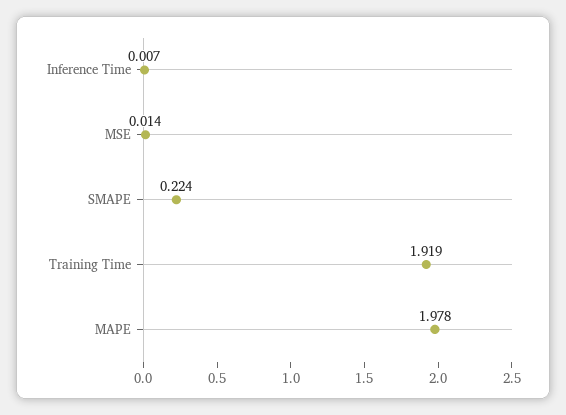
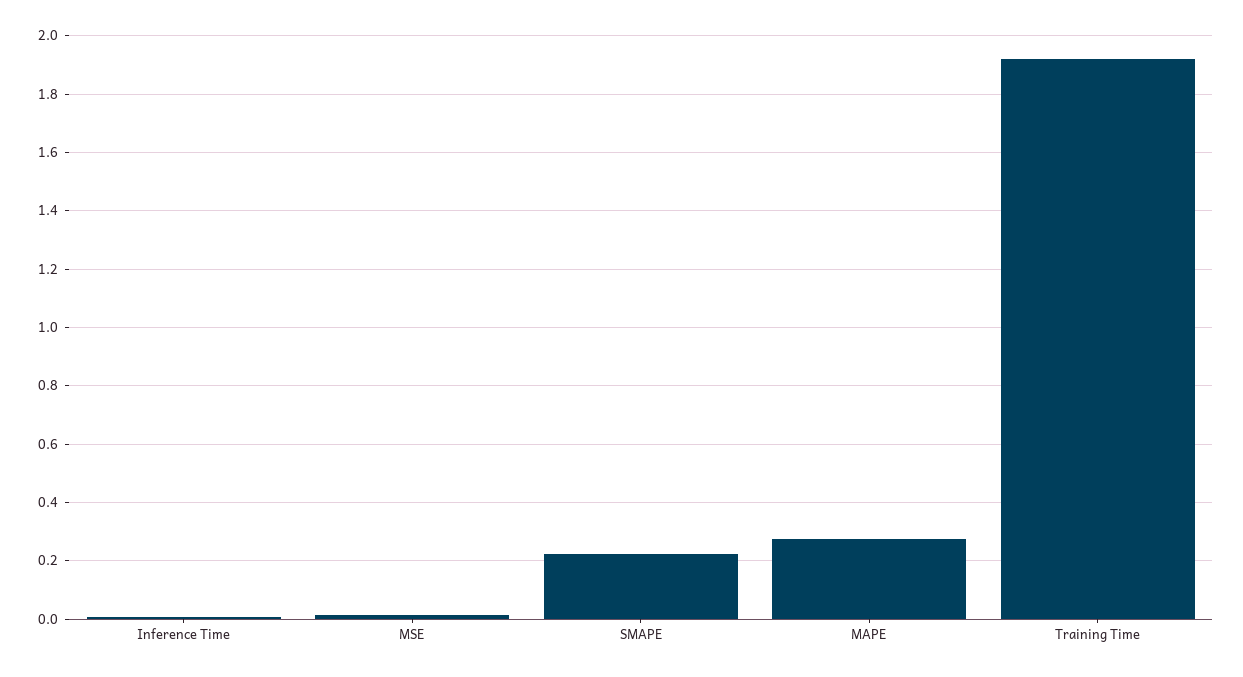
MAPE: 1.978 -> 0.275

